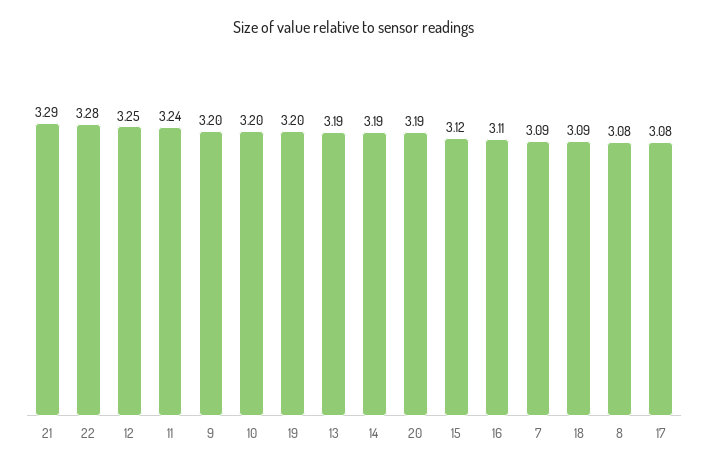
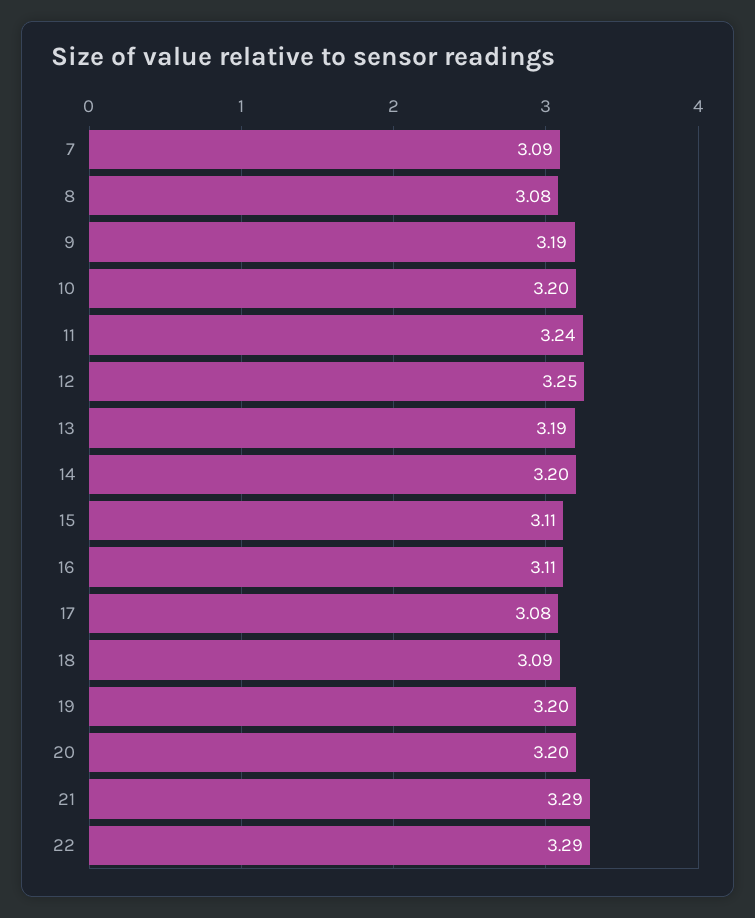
22: 3.28 -> 3.29
9: 3.2 -> 3.19
14: 3.19 -> 3.2
20: 3.19 -> 3.2
15: 3.12 -> 3.11

